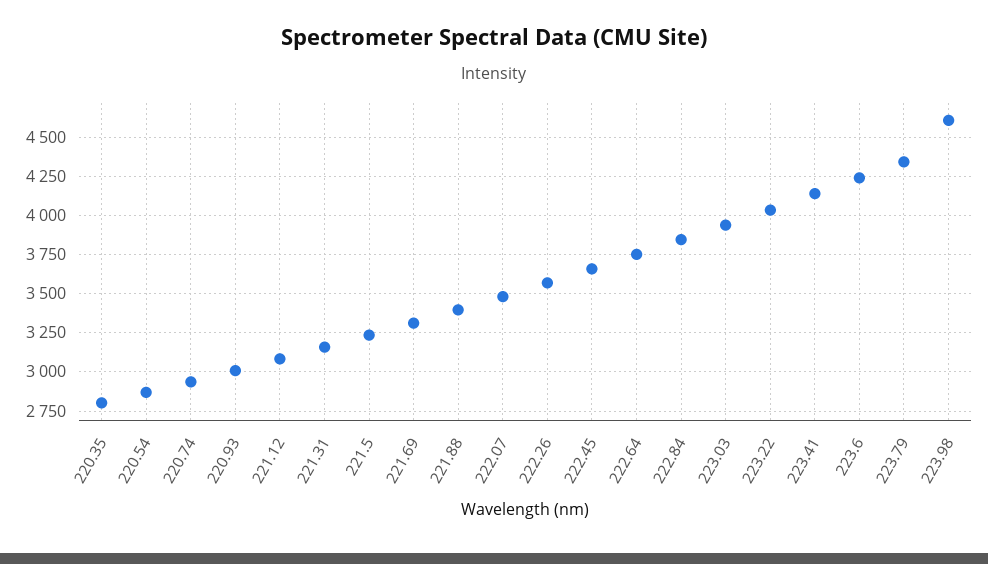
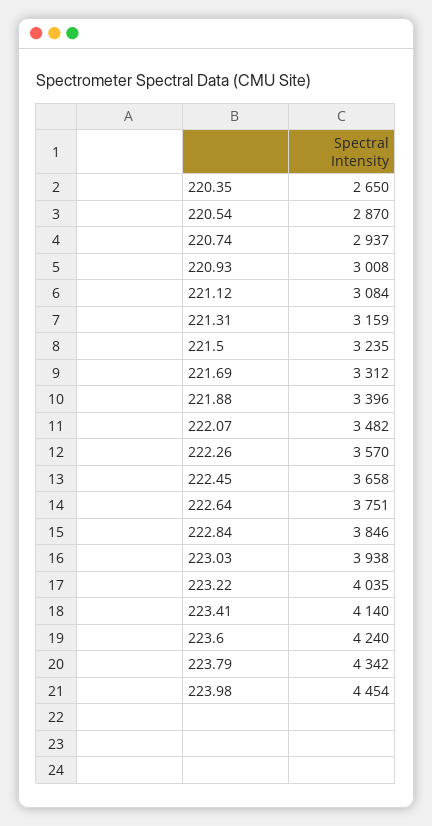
220.35: 2800 -> 2650
223.98: 4600 -> 4454

